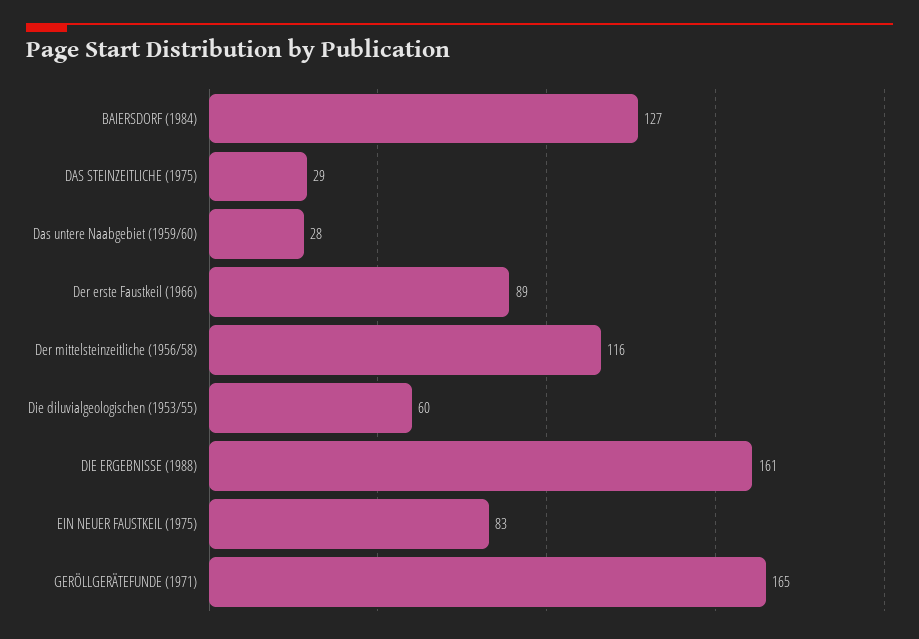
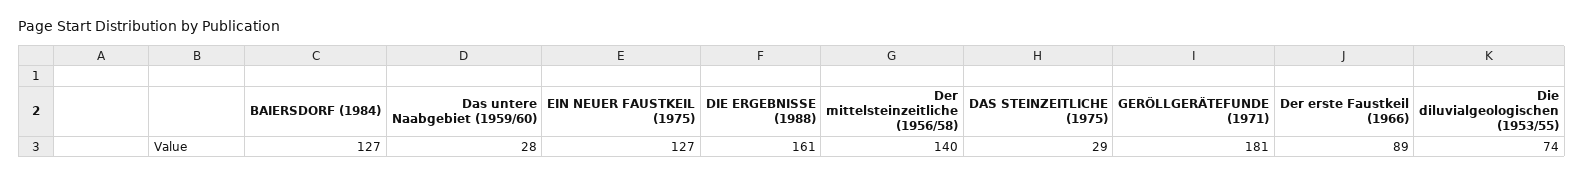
Der mittelsteinzeitliche (1956/58): 116 -> 140
Die diluvialgeologischen (1953/55): 60 -> 74
EIN NEUER FAUSTKEIL (1975): 83 -> 127
GERÖLLGERÄTEFUNDE (1971): 165 -> 181

